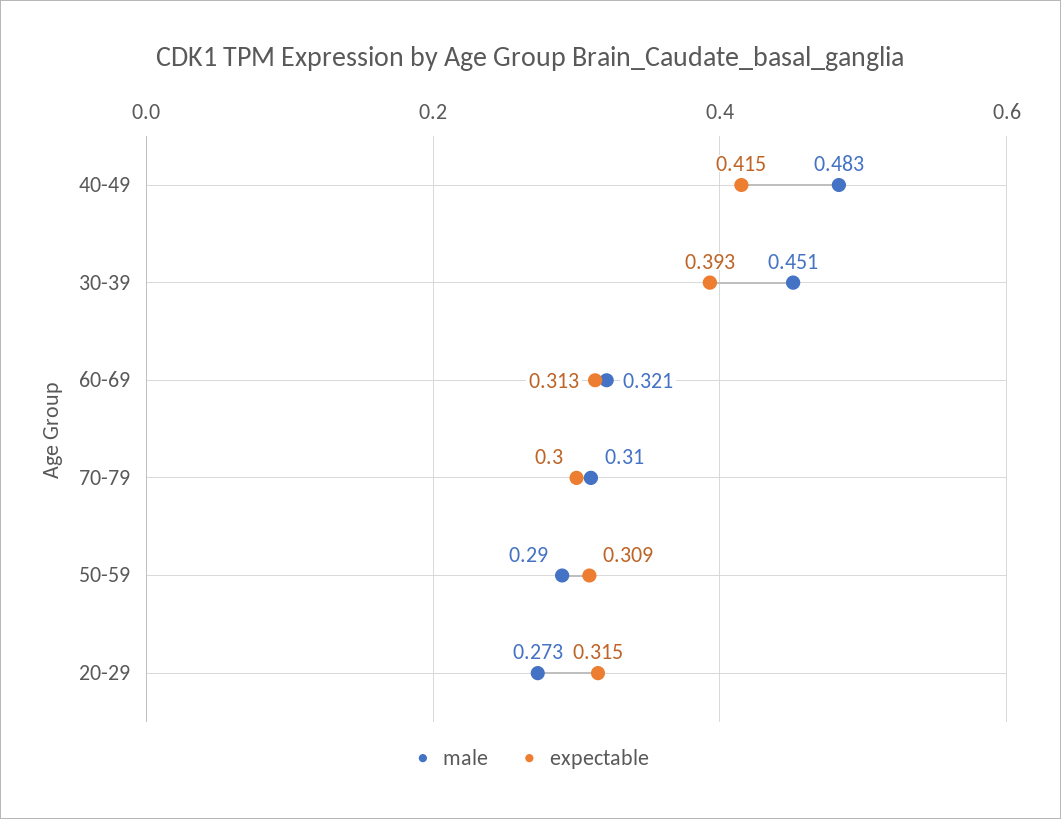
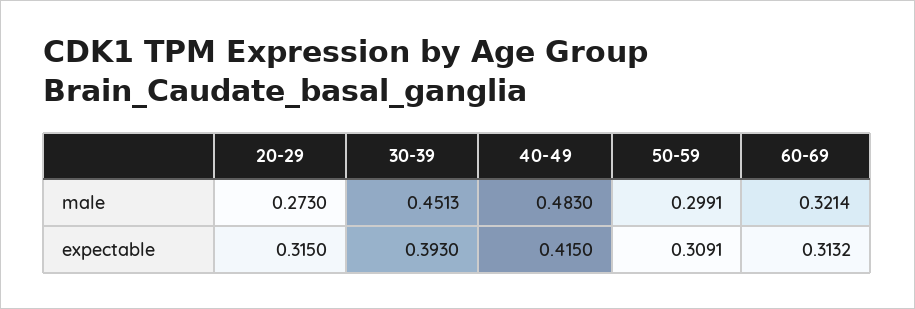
male, 70-79: 0.31 -> none
expectable, 70-79: 0.3 -> none
male, 50-59: 0.29 -> 0.2991

